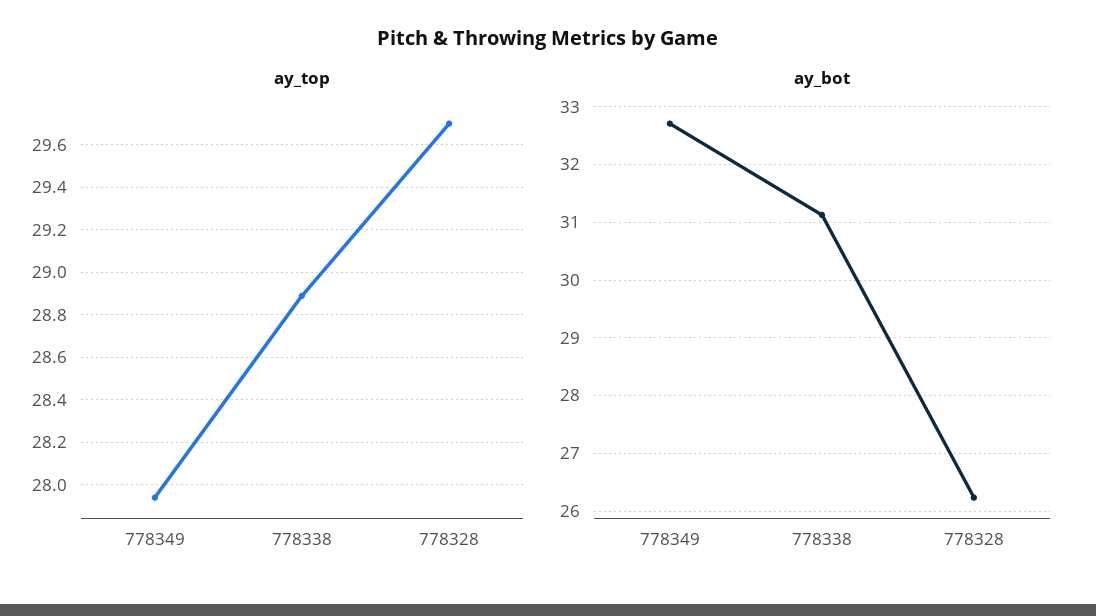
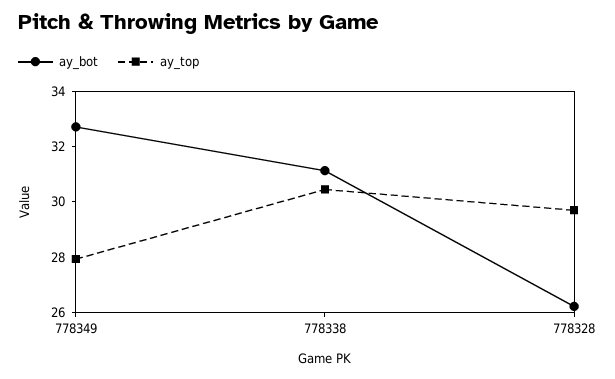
ay_top, 778338: 28.9 -> 30.5

